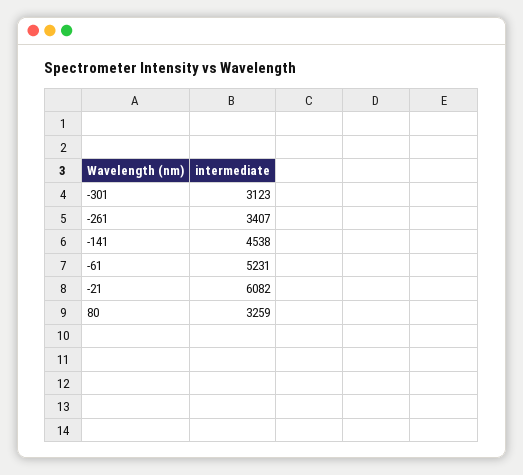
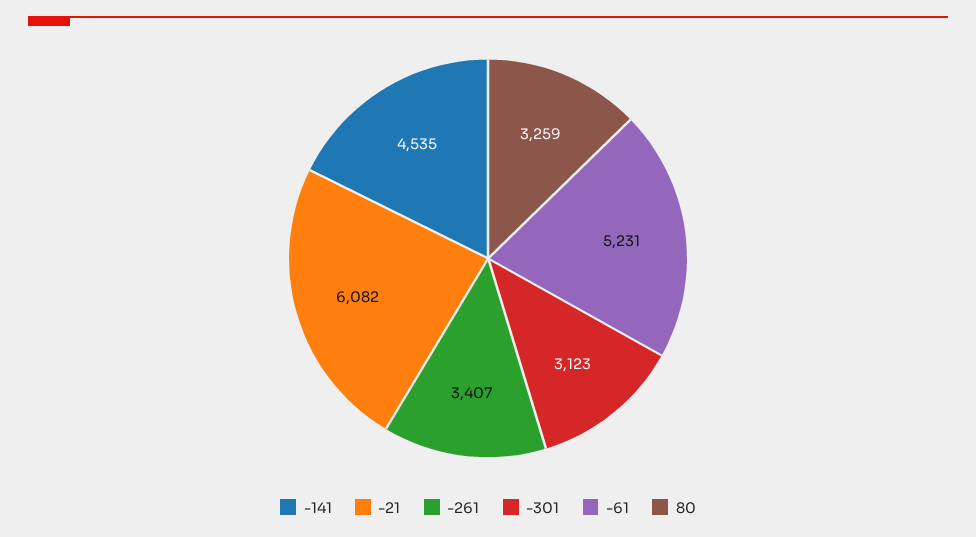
-141: 4538 -> 4535

